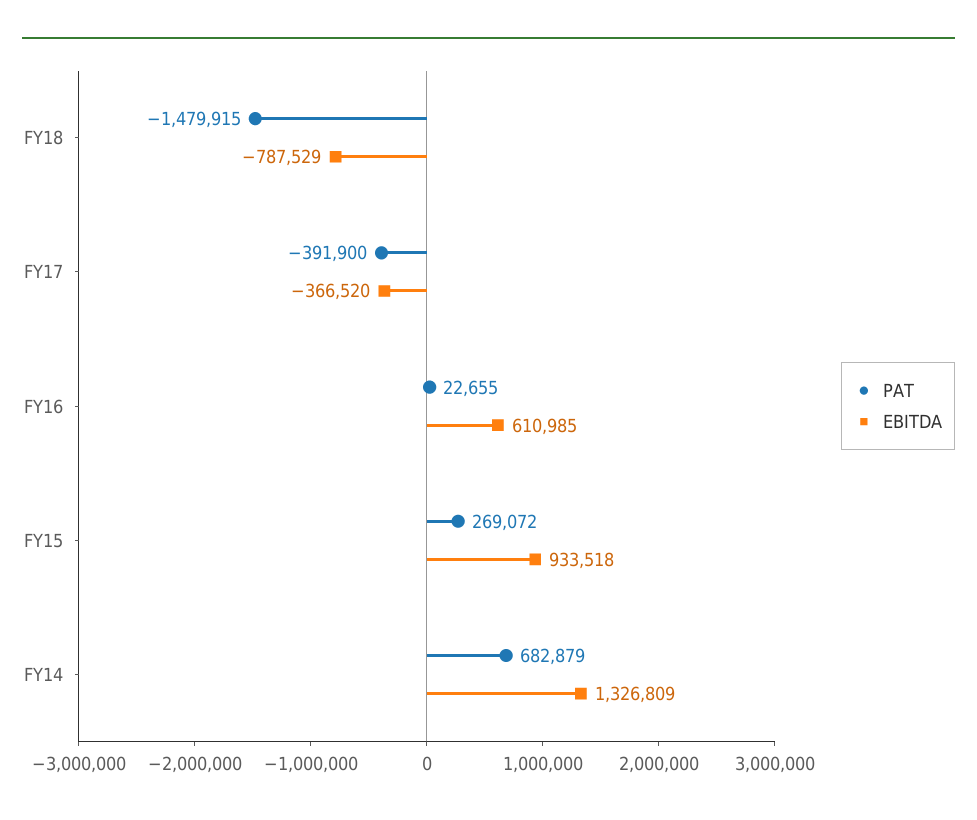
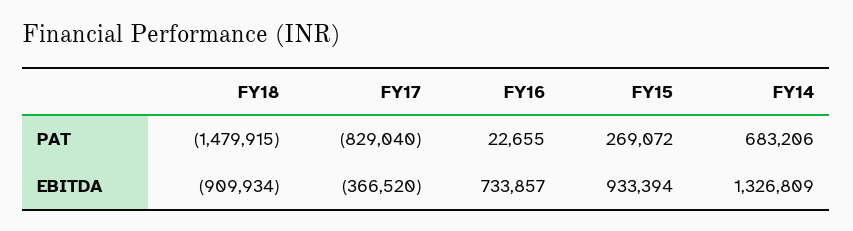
EBITDA, FY18: -787529 -> -909934
PAT, FY17: -391900 -> -829040
EBITDA, FY16: 610985 -> 733857
EBITDA, FY15: 933518 -> 933394
PAT, FY14: 682879 -> 683206

